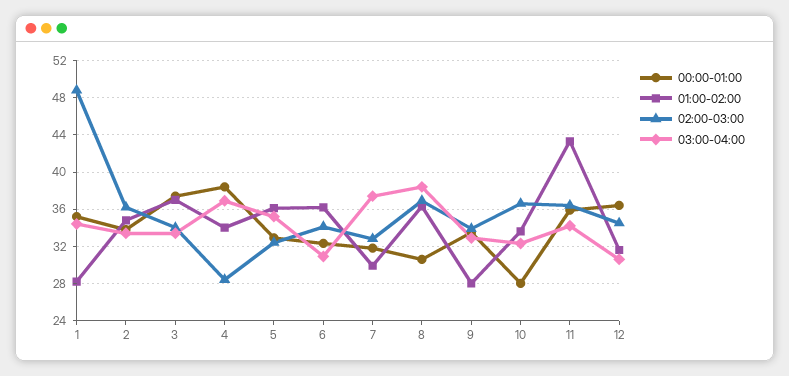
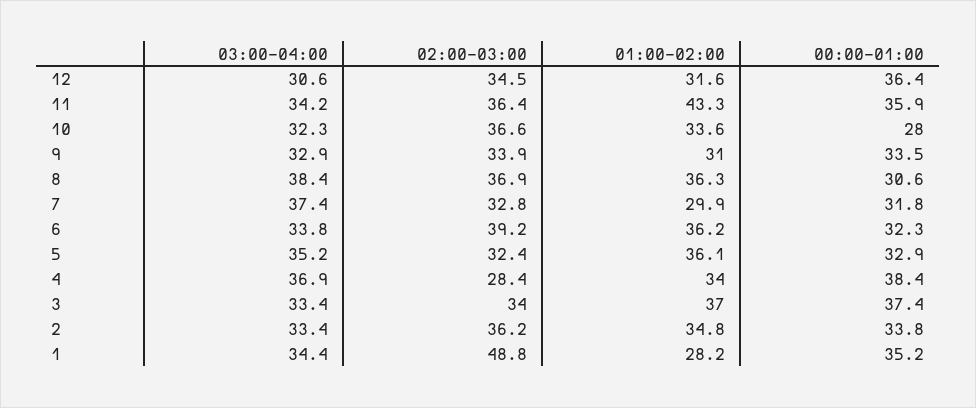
02:00-03:00, 6: 34 -> 39.2
03:00-04:00, 6: 31 -> 33.8
01:00-02:00, 9: 28 -> 31

